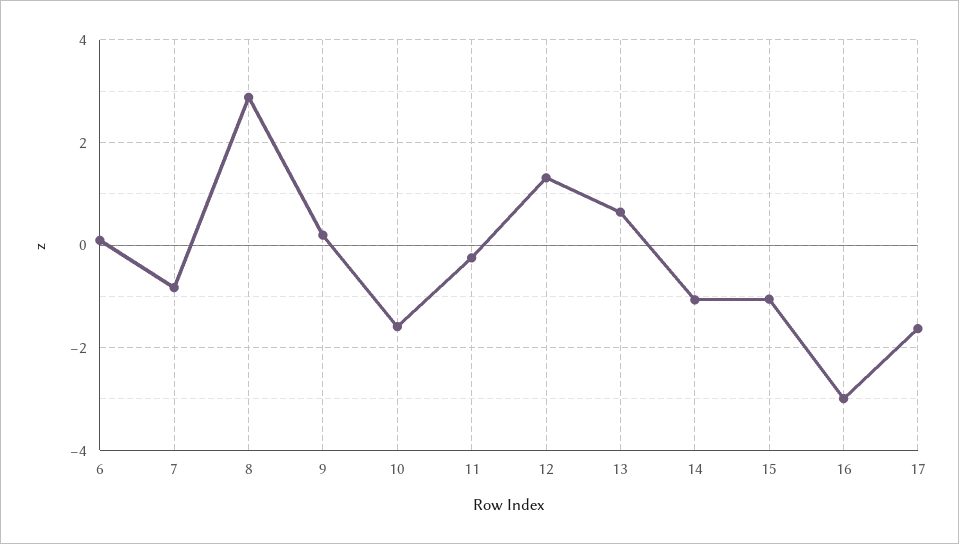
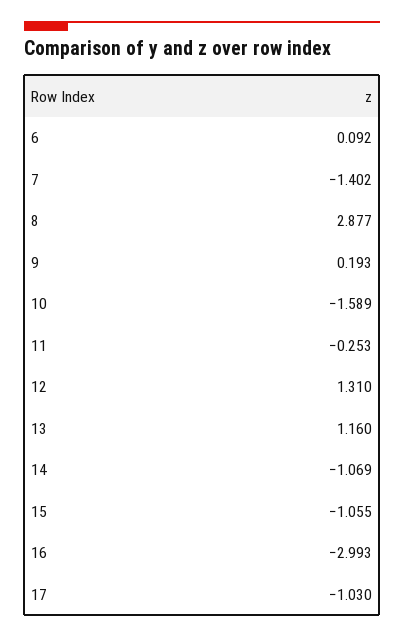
7: -0.8 -> -1.402
13: 0.6 -> 1.16
17: -1.6 -> -1.03

